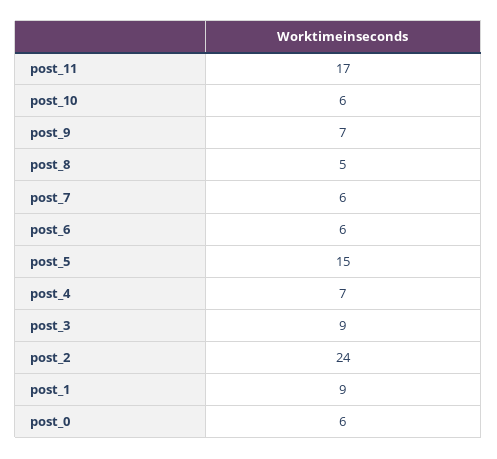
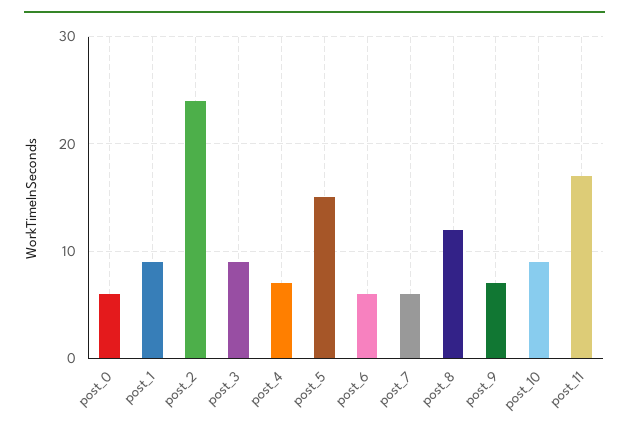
post_10: 6 -> 9
post_8: 5 -> 12

